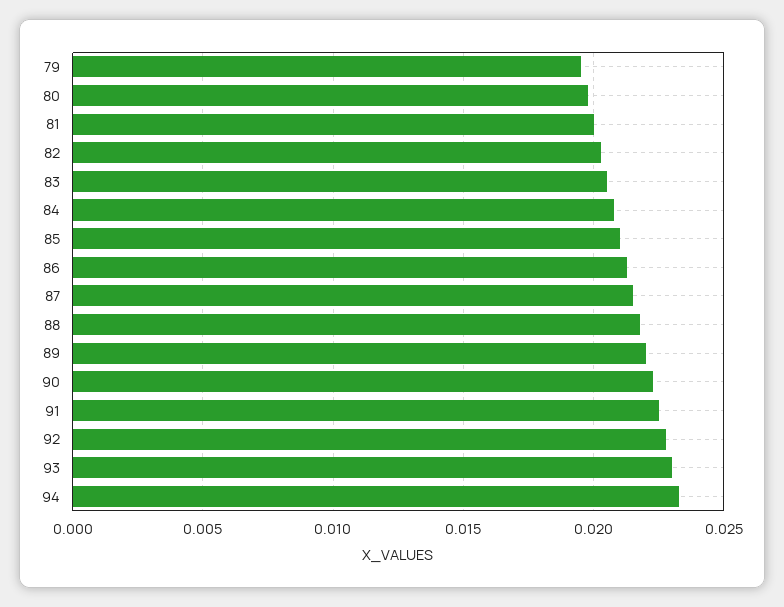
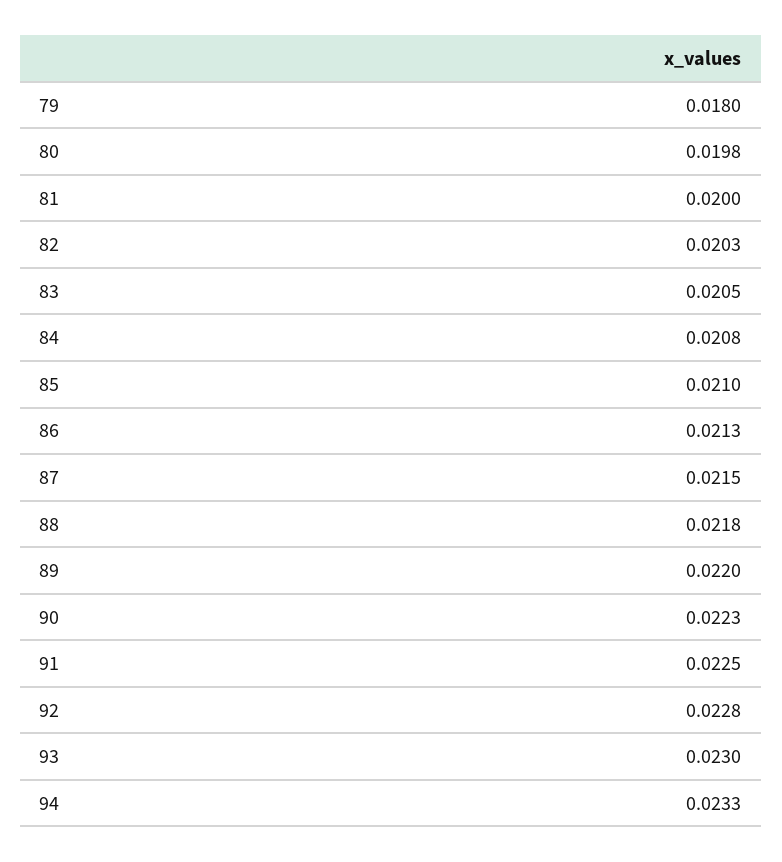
79: 0.0195 -> 0.018

